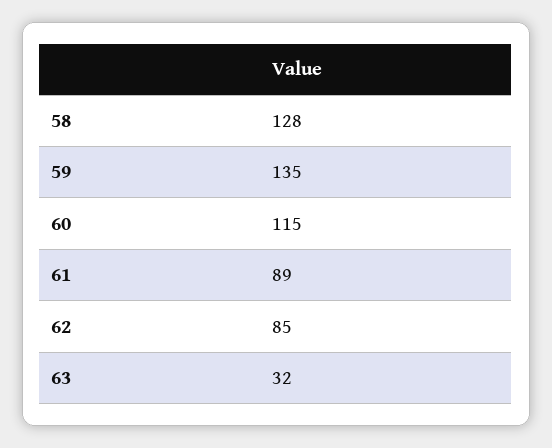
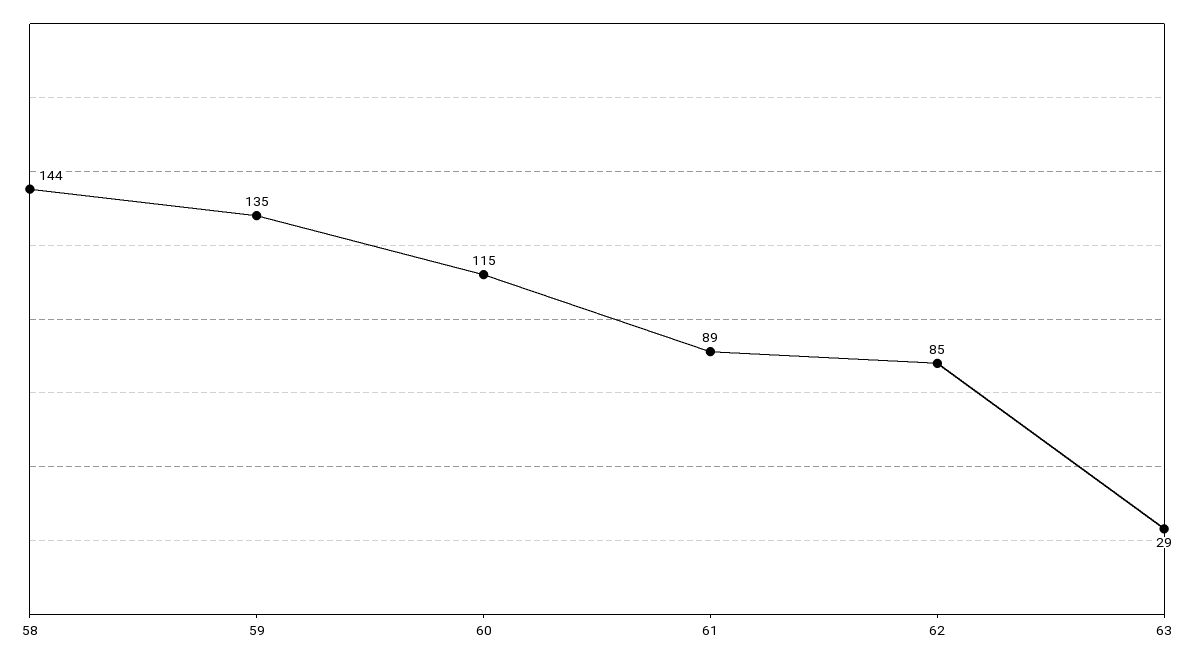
58: 128 -> 144
63: 32 -> 29

